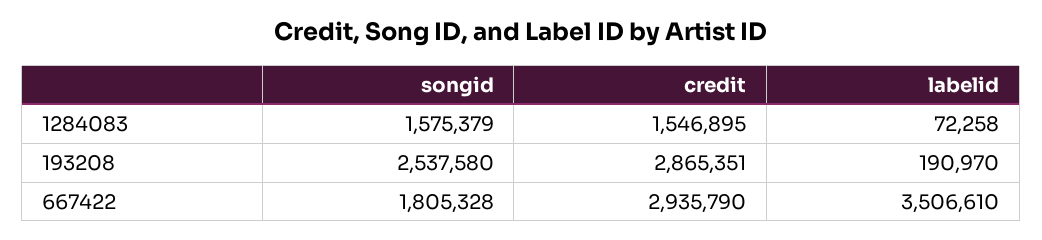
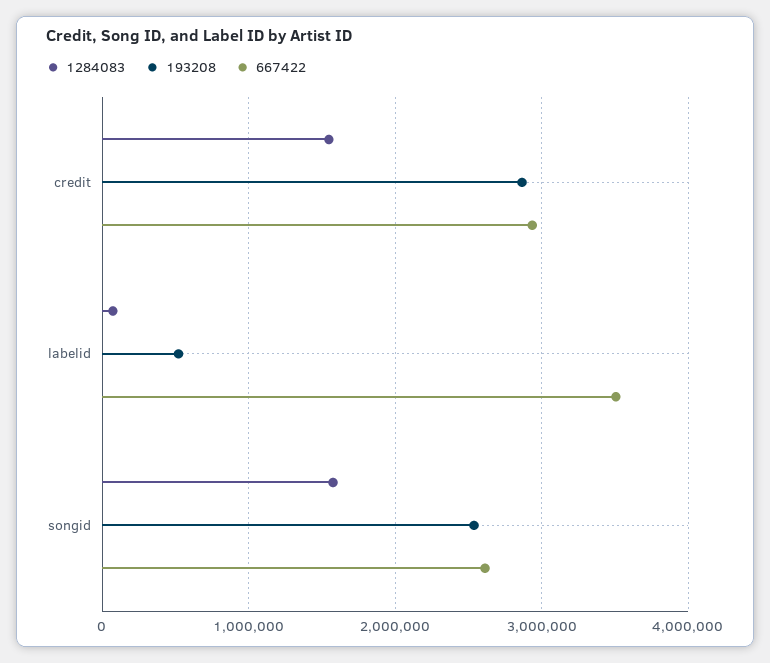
193208, labelid: 190970 -> 500000
667422, songid: 1805328 -> 2600000

